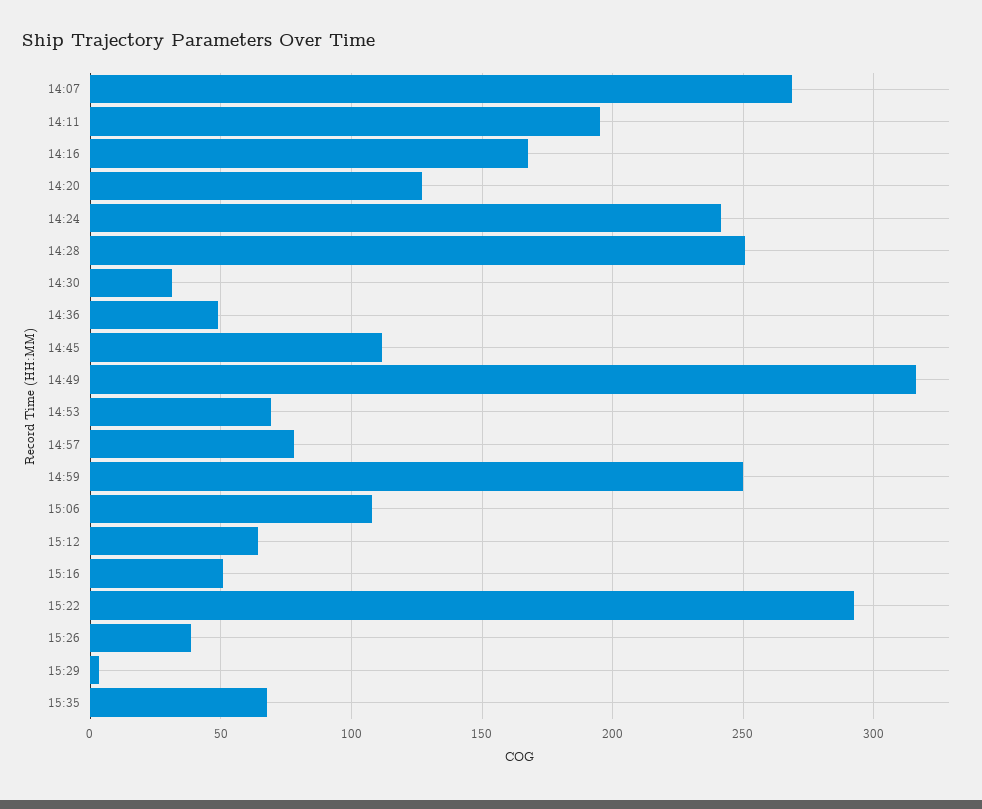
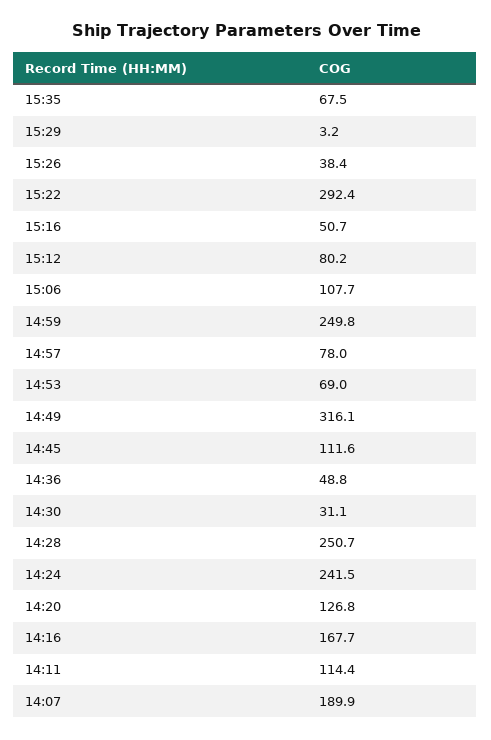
14:07: 270 -> 189.9
14:11: 195 -> 114.4
15:12: 65 -> 80.2

